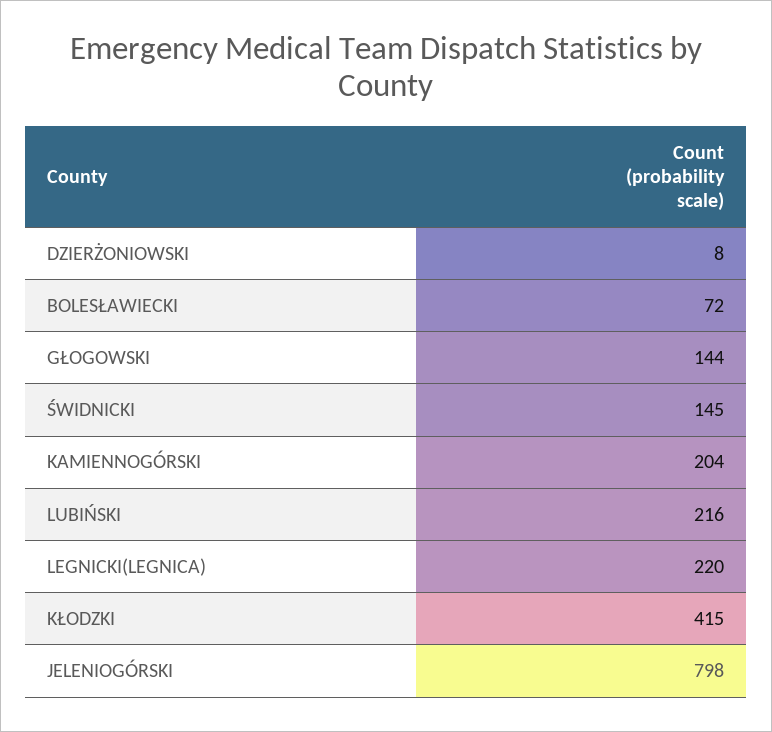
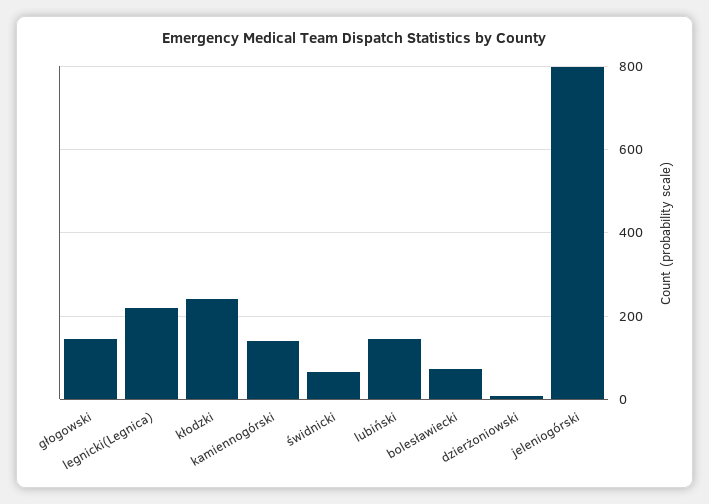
ŚWIDNICKI: 145 -> 60
KAMIENNOGÓRSKI: 204 -> 140
LUBIŃSKI: 216 -> 140
KŁODZKI: 415 -> 240

